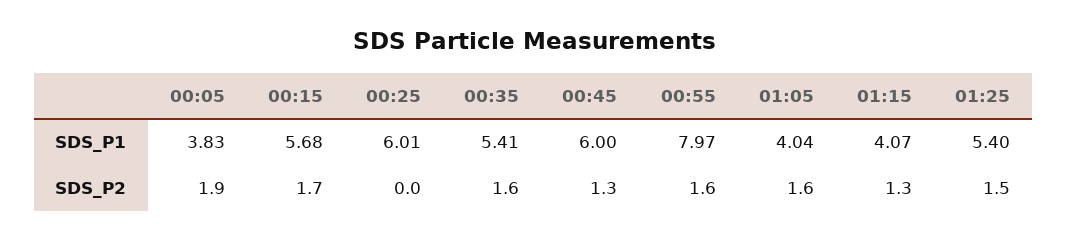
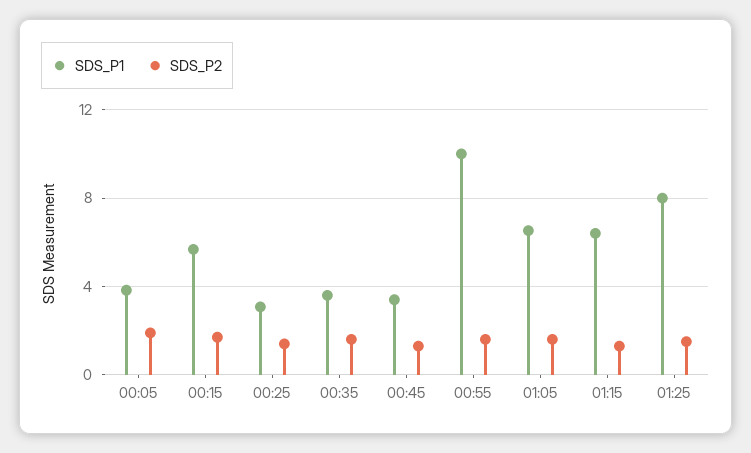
SDS_P1, 00:25: 6.01 -> 3
SDS_P1, 00:35: 5.41 -> 3.5
SDS_P1, 00:45: 6 -> 3.5
SDS_P1, 00:55: 7.97 -> 10
SDS_P1, 01:05: 4.04 -> 6.5
SDS_P1, 01:15: 4.07 -> 6.5
SDS_P1, 01:25: 5.4 -> 8
SDS_P2, 00:25: 0 -> 1.5

